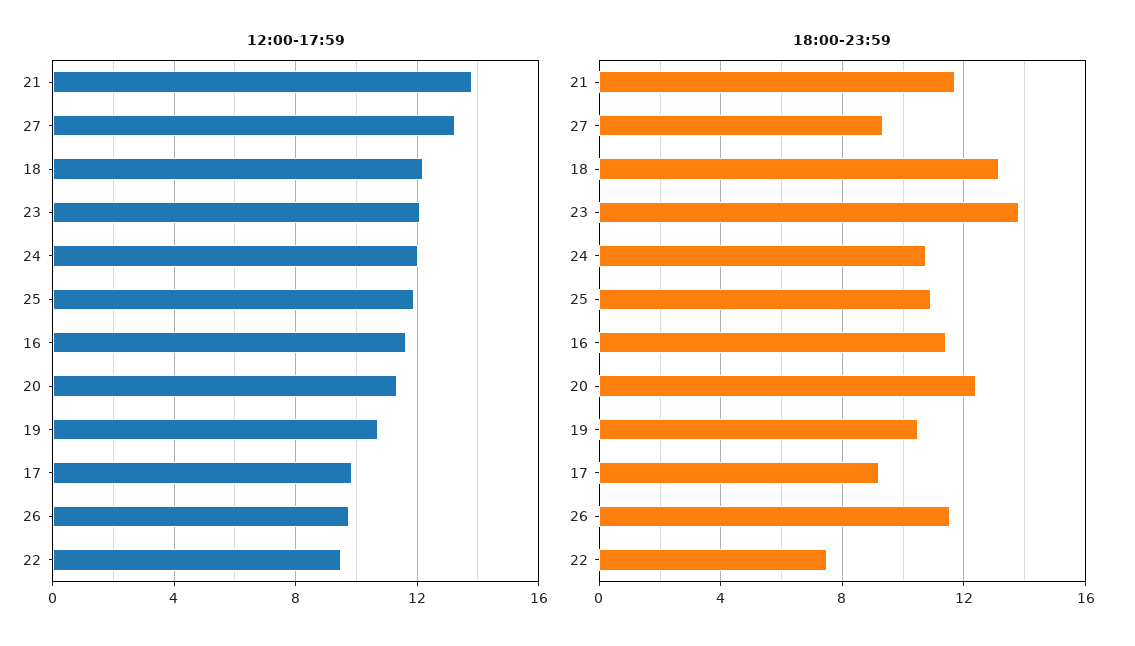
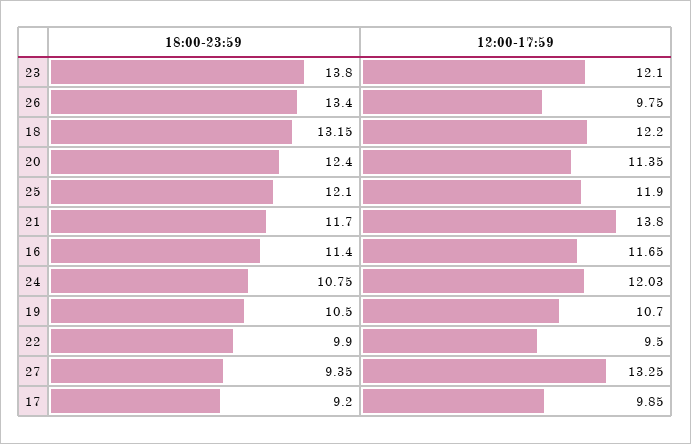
18:00-23:59, 25: 11 -> 12.1
18:00-23:59, 26: 11.5 -> 13.4
18:00-23:59, 22: 7.5 -> 9.9

